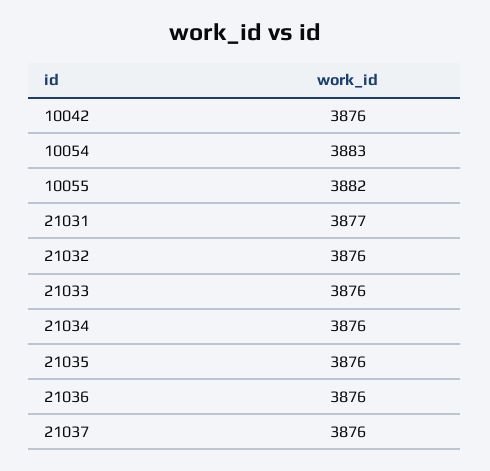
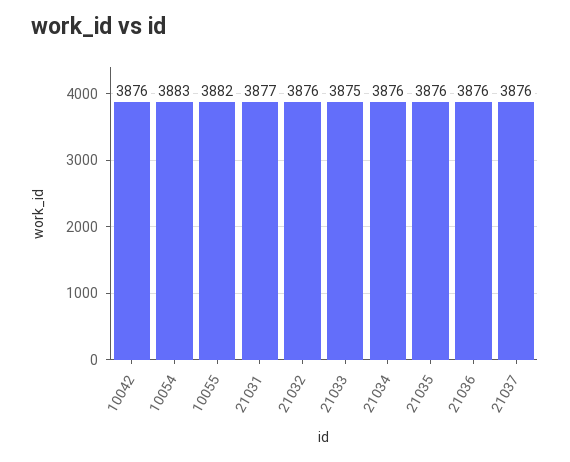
21033: 3876 -> 3875

